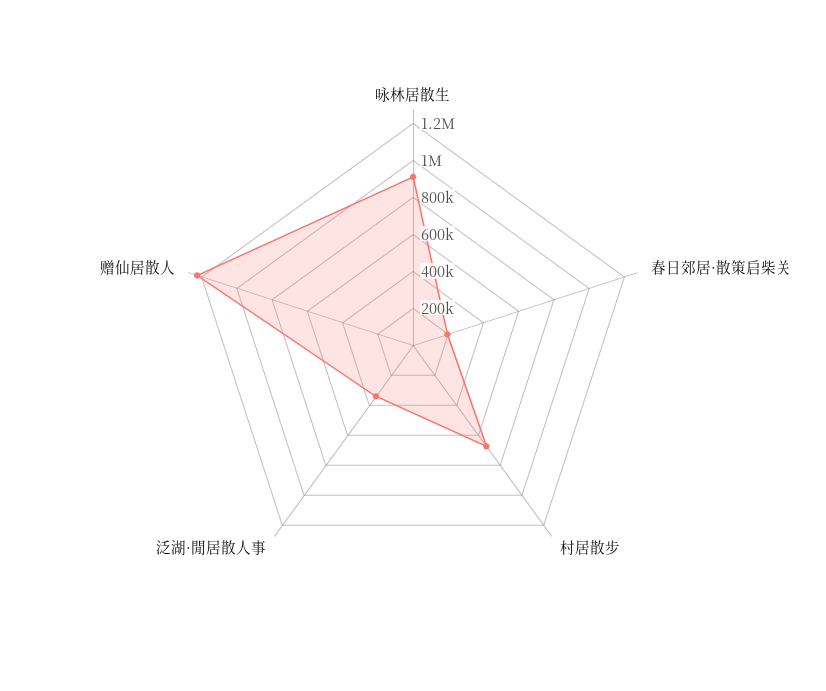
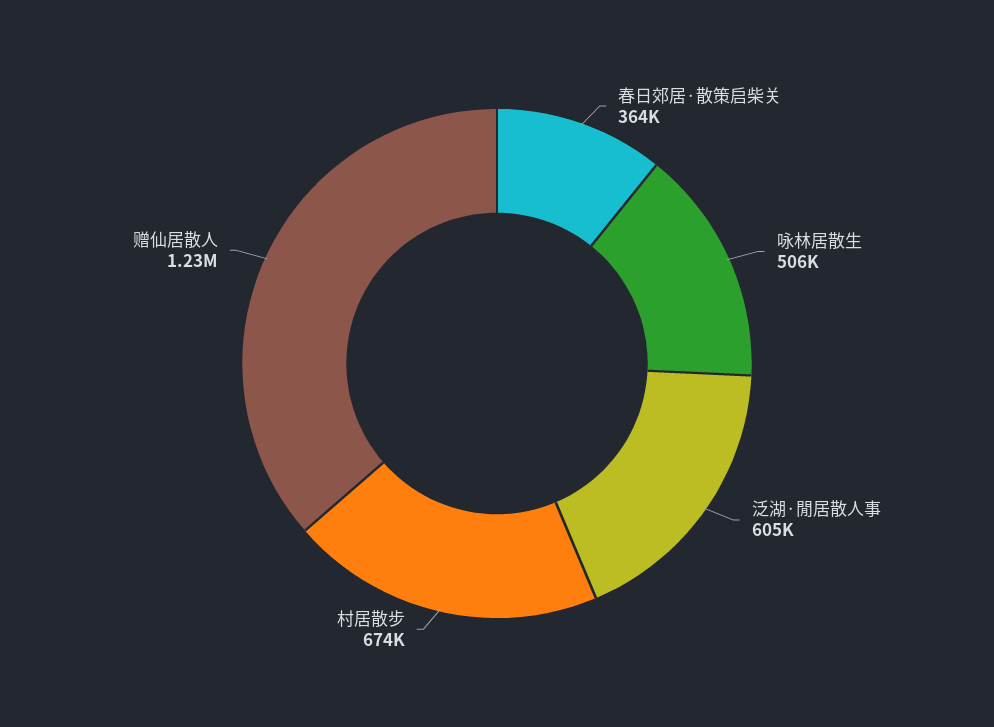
咏林居散生: 900000 -> 506000
春日郊居·散策启柴关: 200000 -> 364000
泛湖·閒居散人事: 350000 -> 605000

